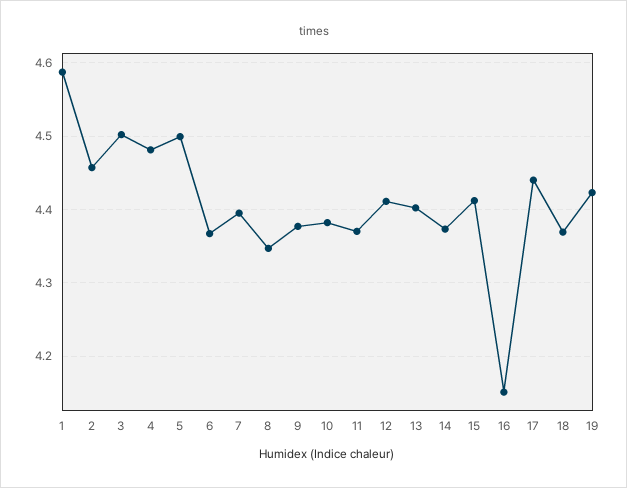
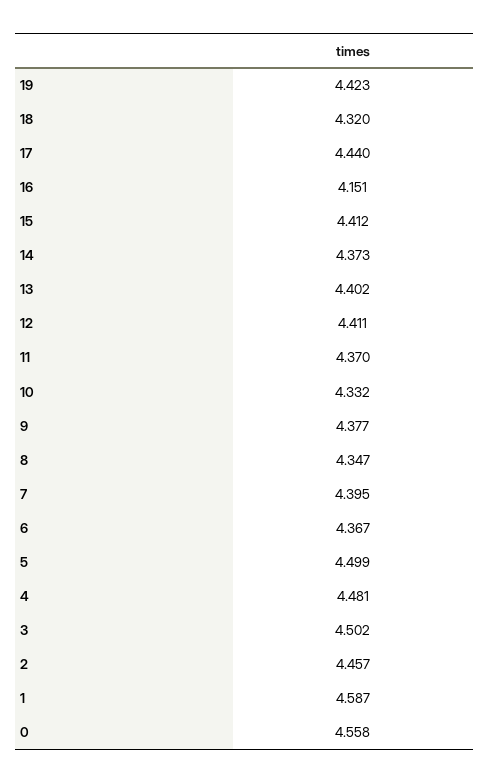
10: 4.38 -> 4.332
18: 4.37 -> 4.32
0: none -> 4.558

